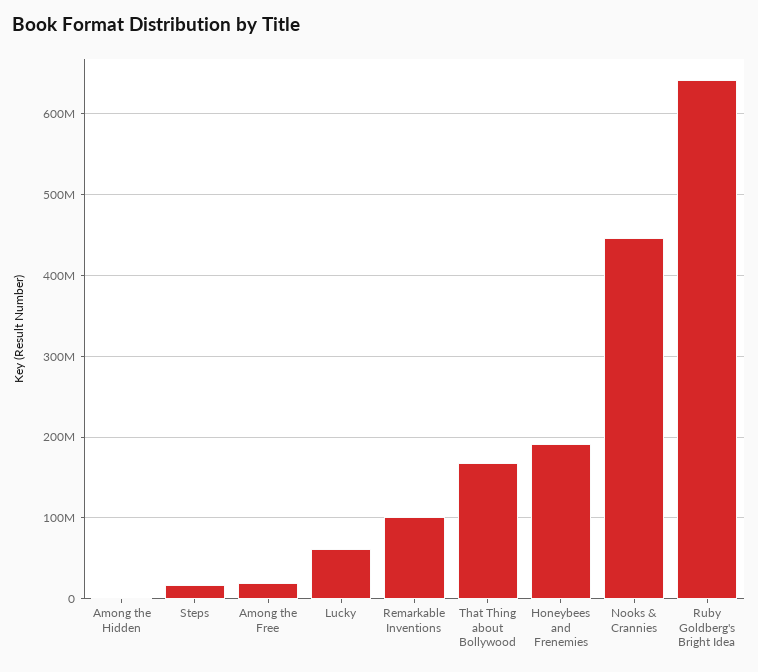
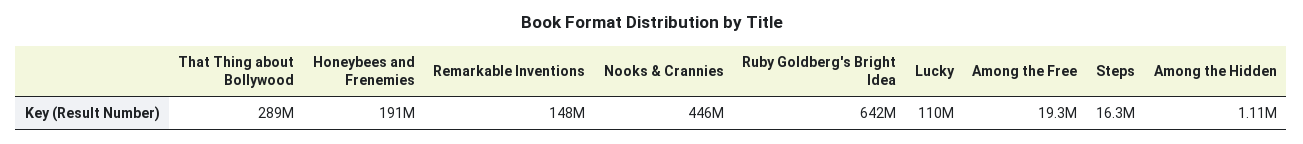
Lucky: 60000000 -> 110000000
Remarkable Inventions: 100000000 -> 148000000
That Thing about Bollywood: 170000000 -> 289000000

